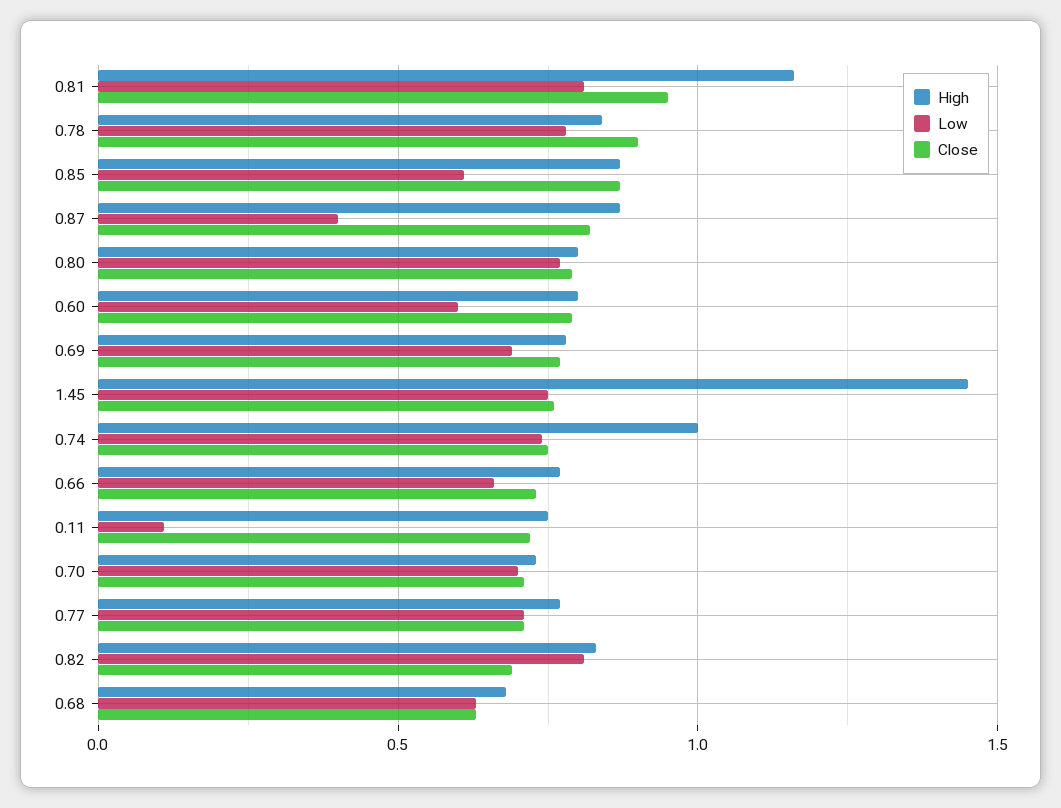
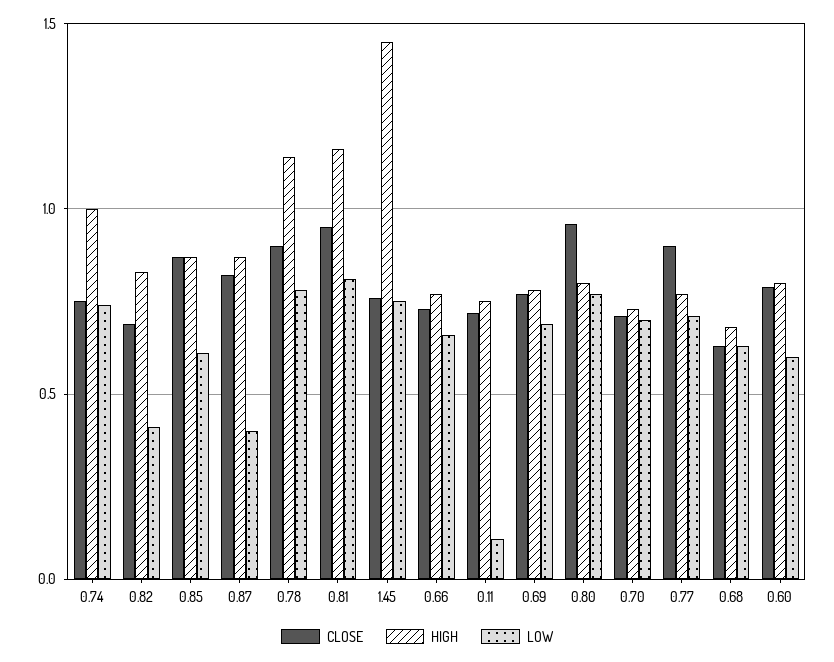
High, 0.78: 0.85 -> 1.15
Close, 0.80: 0.8 -> 0.95
Close, 0.77: 0.7 -> 0.9
Low, 0.82: 0.8 -> 0.4

